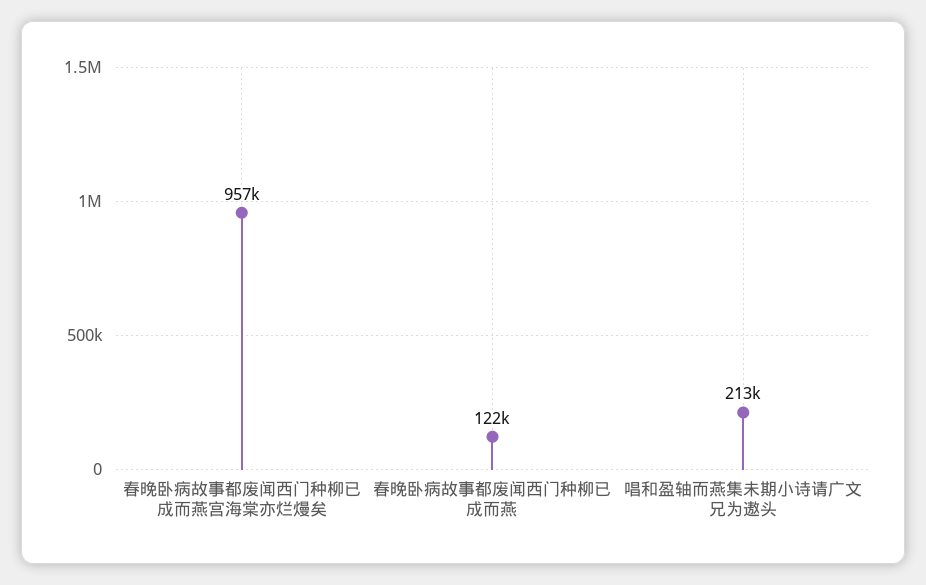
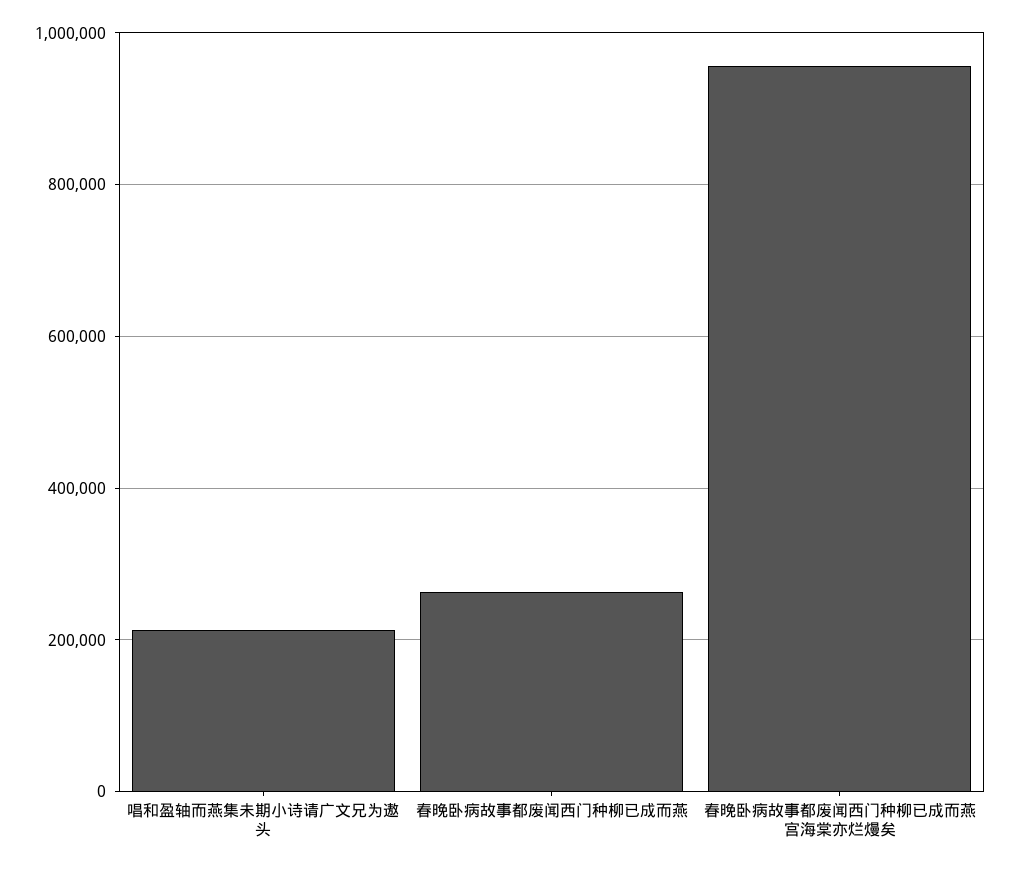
春晚卧病故事都废闻西门种柳已成而燕: 122000 -> 260000

